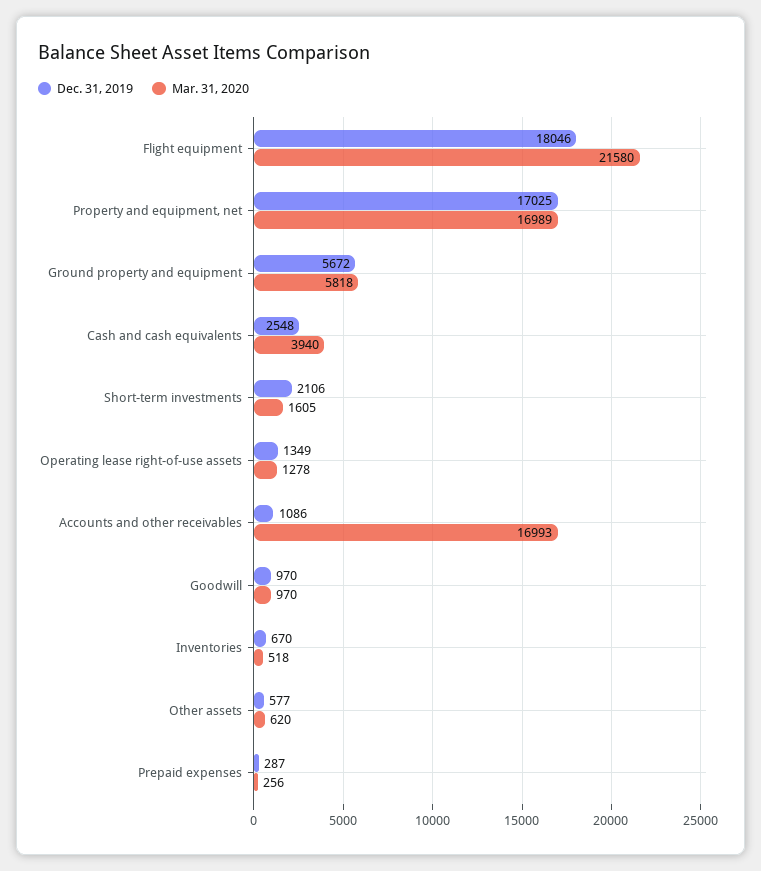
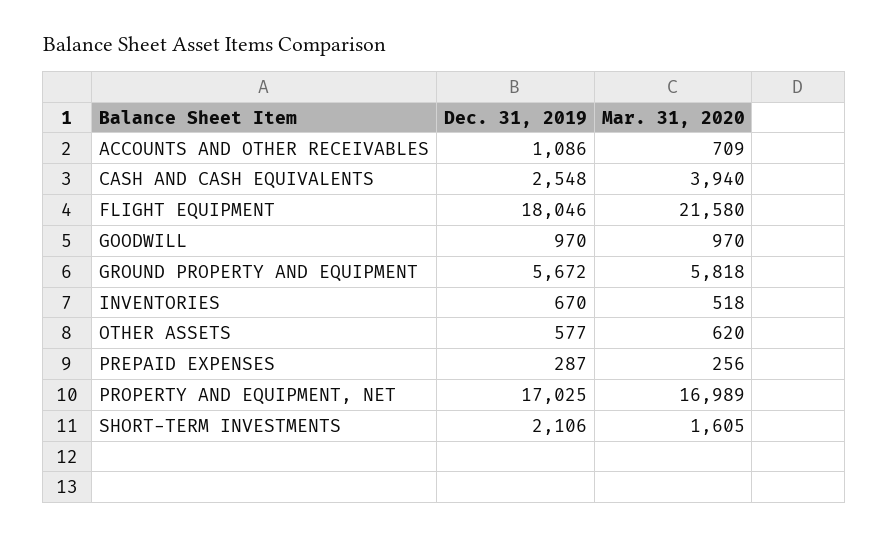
Dec. 31, 2019, Operating lease right-of-use assets: 1349 -> none
Mar. 31, 2020, Operating lease right-of-use assets: 1278 -> none
Mar. 31, 2020, Accounts and other receivables: 16993 -> 709

